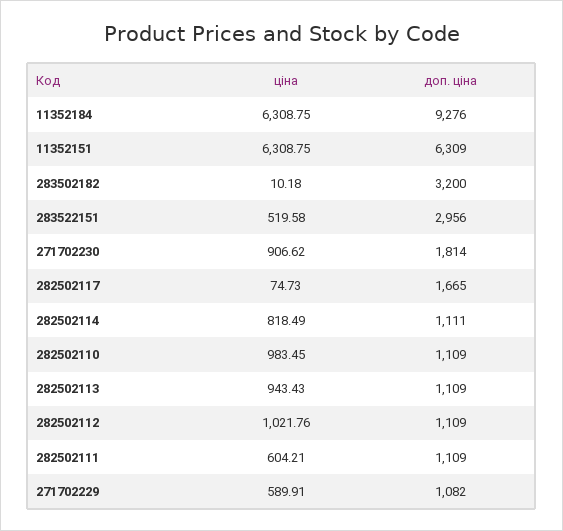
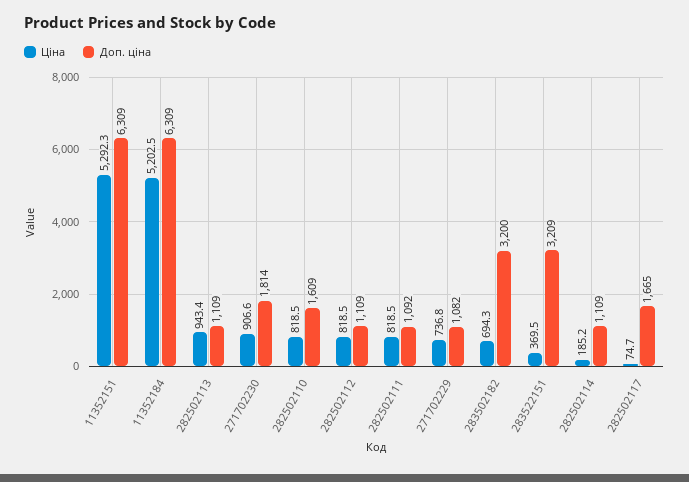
ціна, 11352184: 6308.75 -> 5202.5
доп. ціна, 11352184: 9276 -> 6309
ціна, 11352151: 6308.75 -> 5292.3
ціна, 283502182: 10.18 -> 694.3
ціна, 283522151: 519.58 -> 369.5
доп. ціна, 283522151: 2956 -> 3209
ціна, 282502114: 818.49 -> 185.2
доп. ціна, 282502114: 1111 -> 1109
ціна, 282502110: 983.45 -> 818.5
доп. ціна, 282502110: 1109 -> 1609
ціна, 282502112: 1021.76 -> 818.5
ціна, 282502111: 604.21 -> 818.5
доп. ціна, 282502111: 1109 -> 1092
ціна, 271702229: 589.91 -> 736.8

